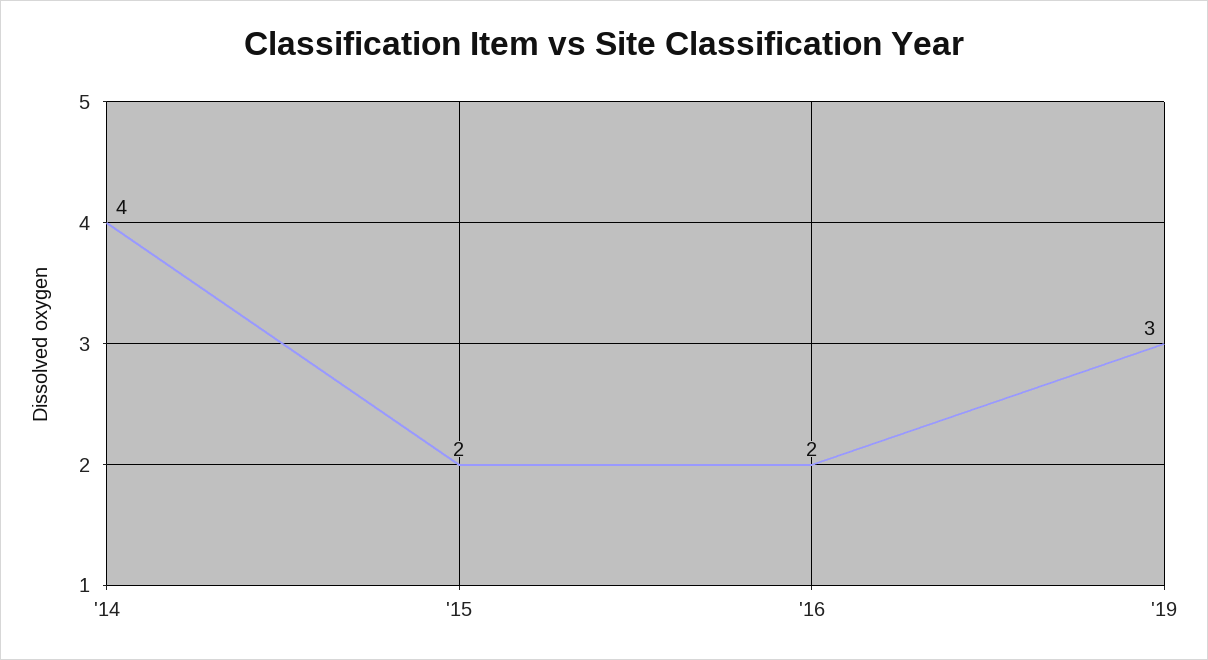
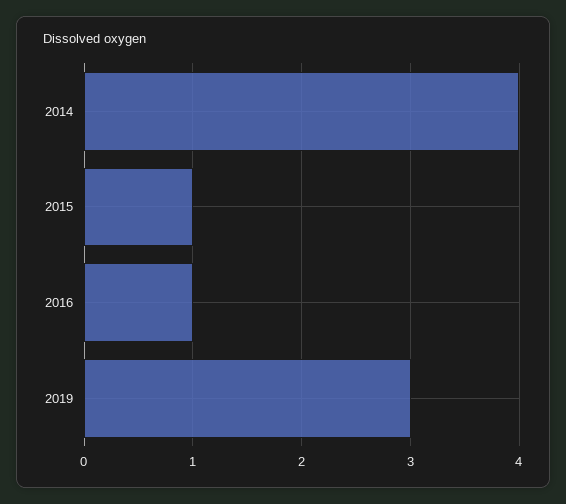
'15: 2 -> 1
'16: 2 -> 1

